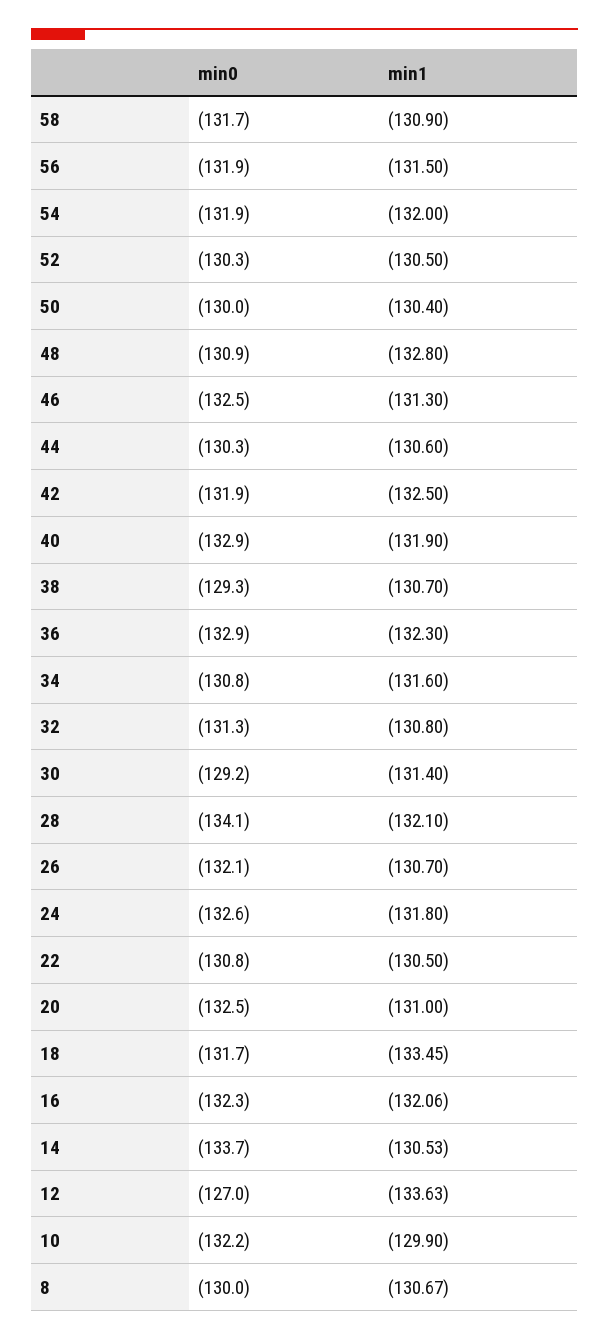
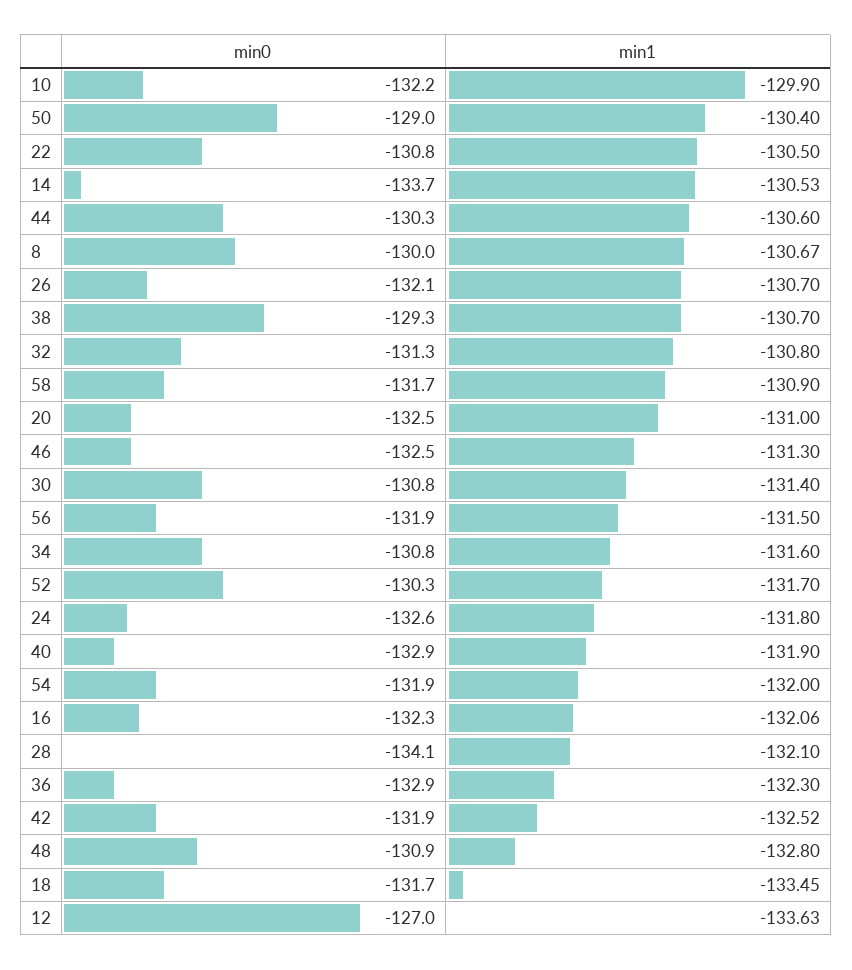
min1, 52: -130.5 -> -131.7
min0, 50: -130 -> -129
min1, 42: -132.5 -> -132.52
min0, 30: -129.2 -> -130.8

